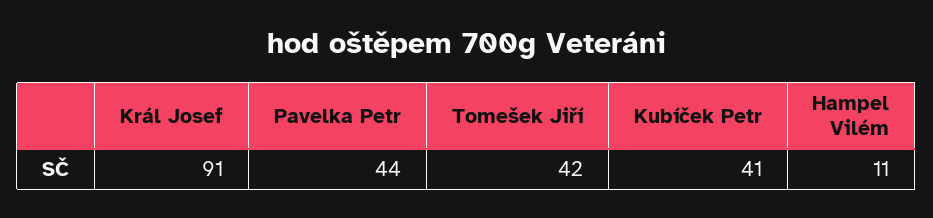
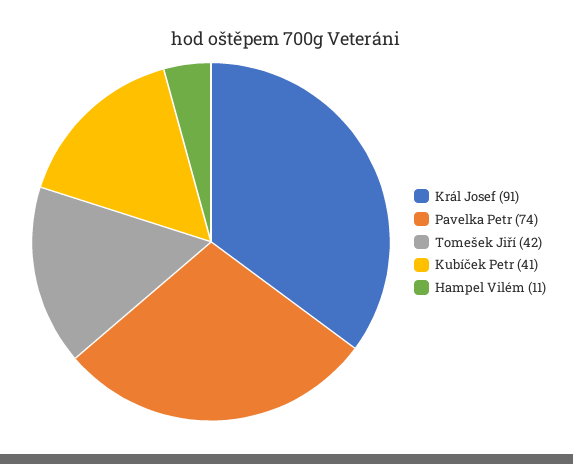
Pavelka Petr: 44 -> 74

